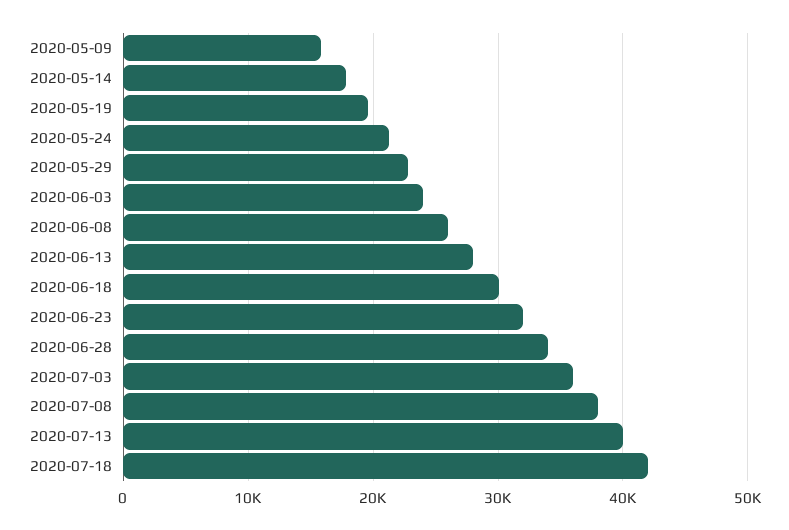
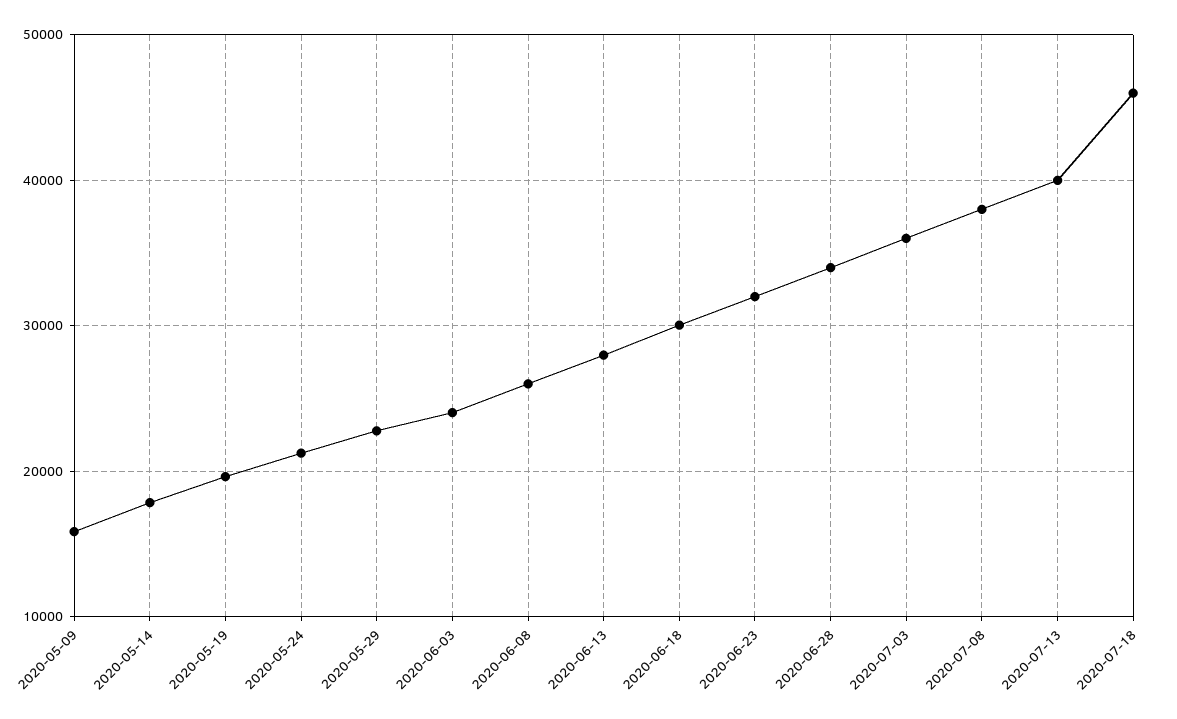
2020-07-18: 42000 -> 46000

